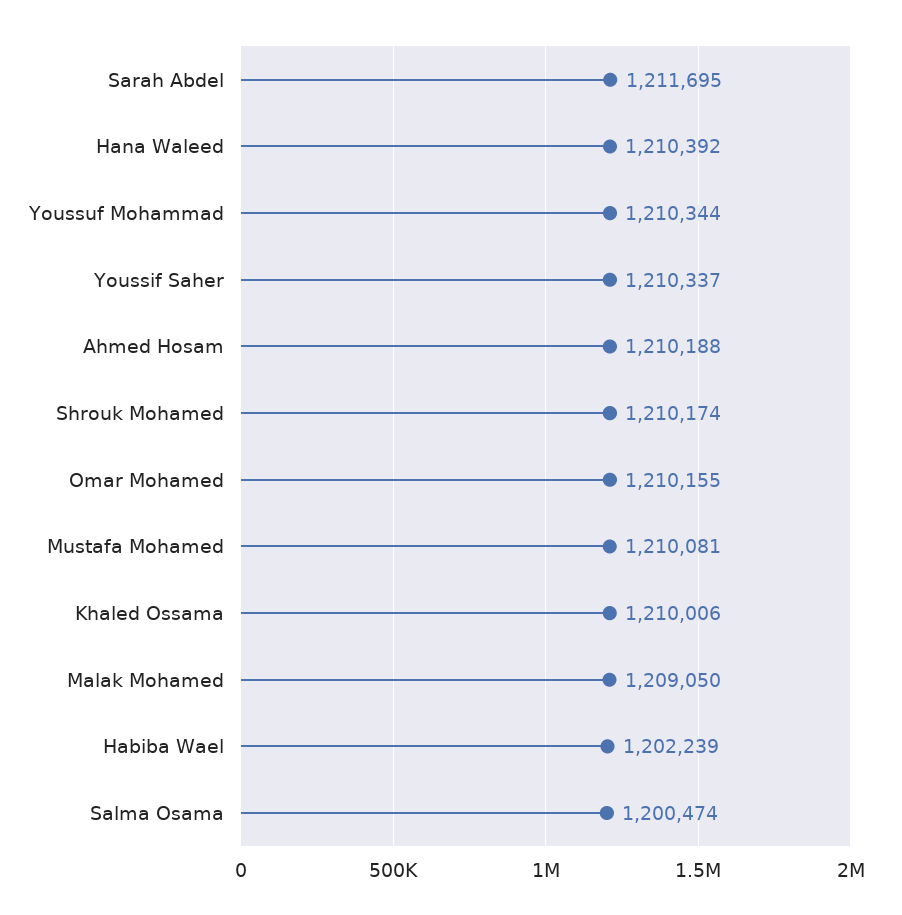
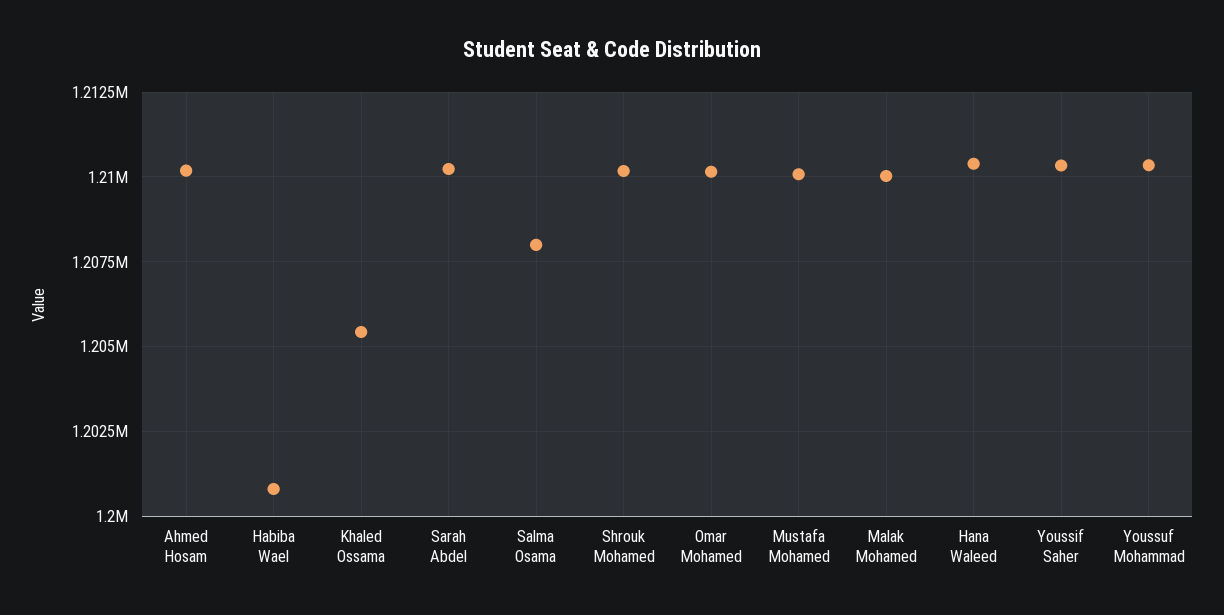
Sarah Abdel: 1211695 -> 1210250
Khaled Ossama: 1210006 -> 1205500
Malak Mohamed: 1209050 -> 1210000
Habiba Wael: 1202239 -> 1200750
Salma Osama: 1200474 -> 1208000

